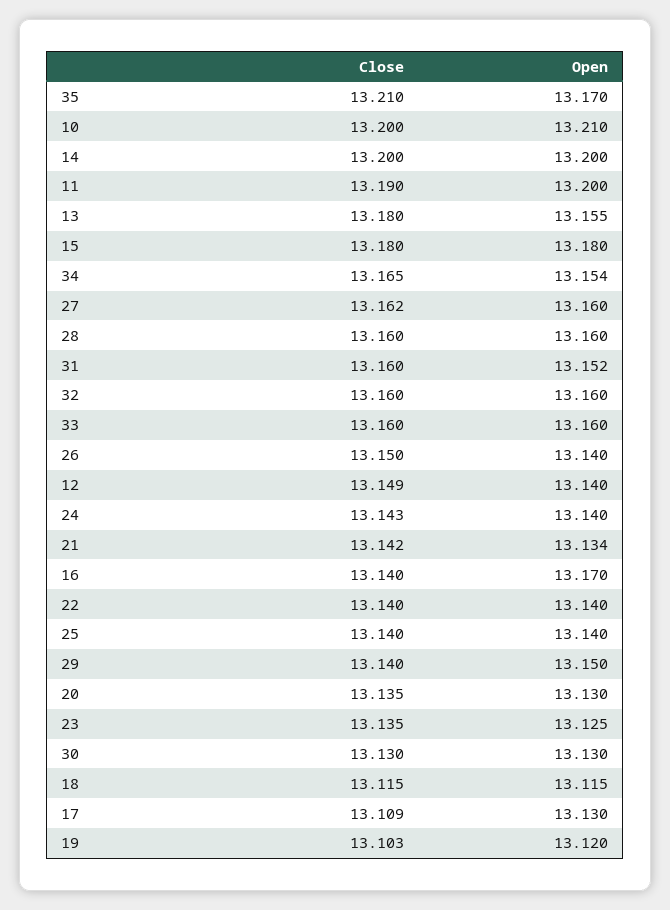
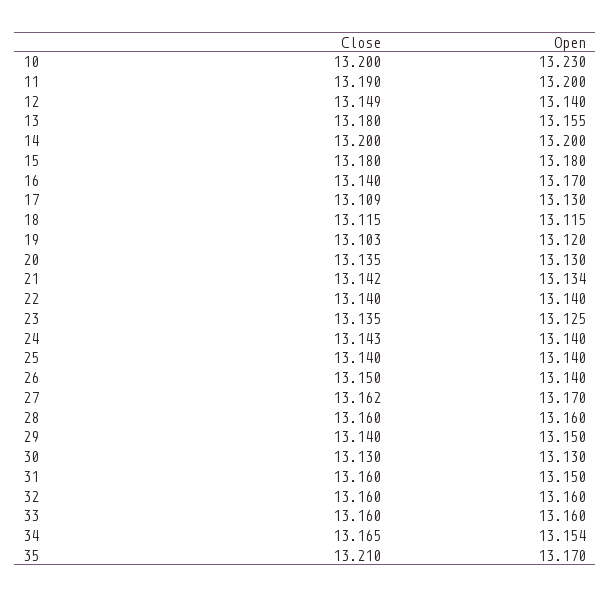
Open, 10: 13.21 -> 13.23
Open, 27: 13.16 -> 13.17
Open, 31: 13.152 -> 13.15

